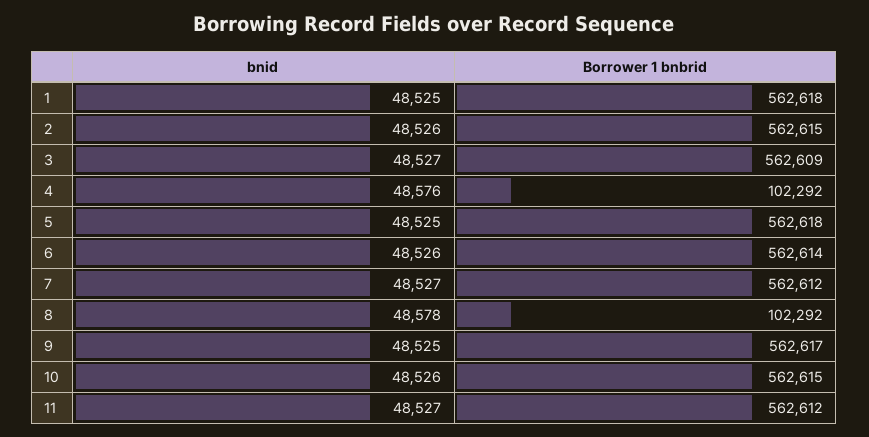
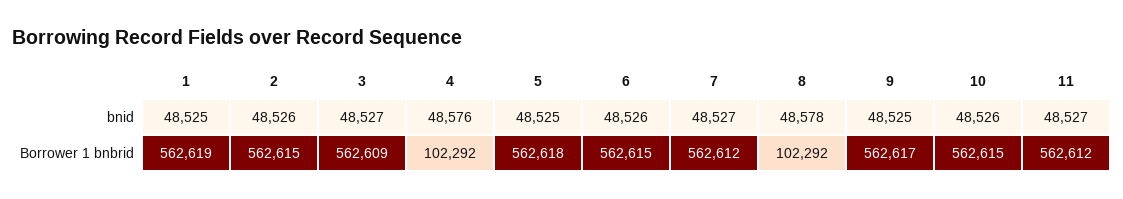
Borrower 1 bnbrid, 1: 562618 -> 562619
Borrower 1 bnbrid, 6: 562614 -> 562615

